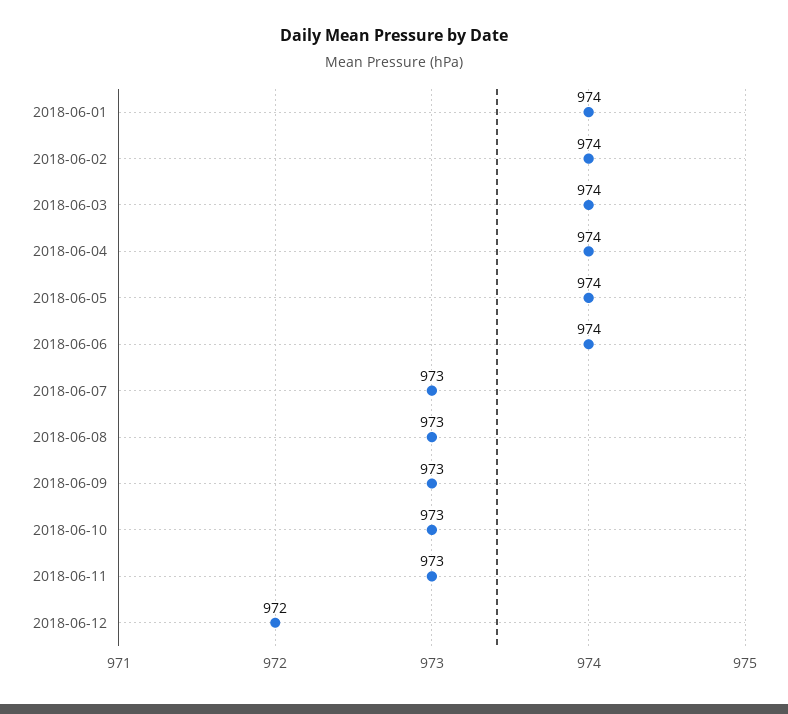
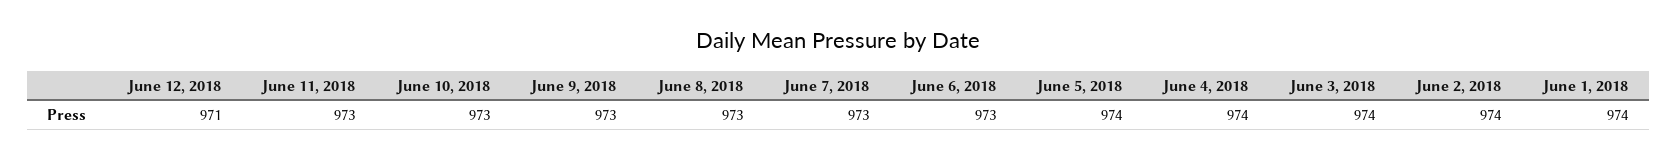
2018-06-06: 974 -> 973
2018-06-12: 972 -> 971

